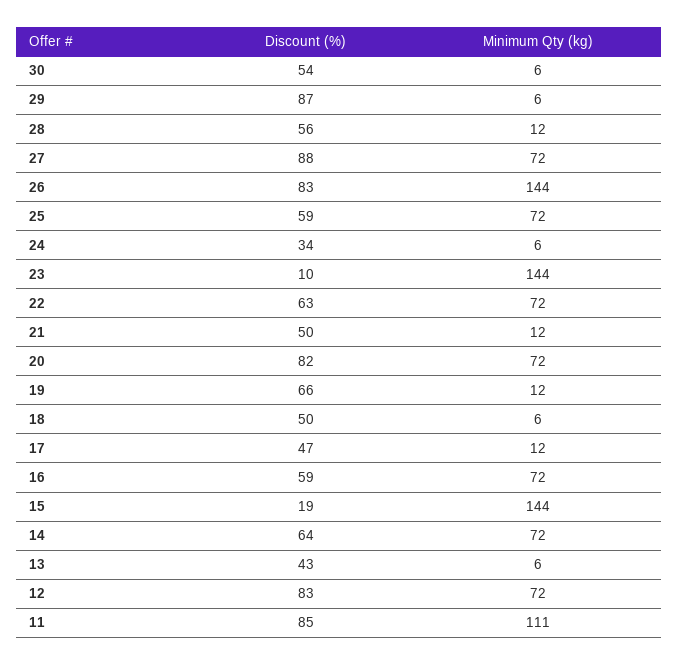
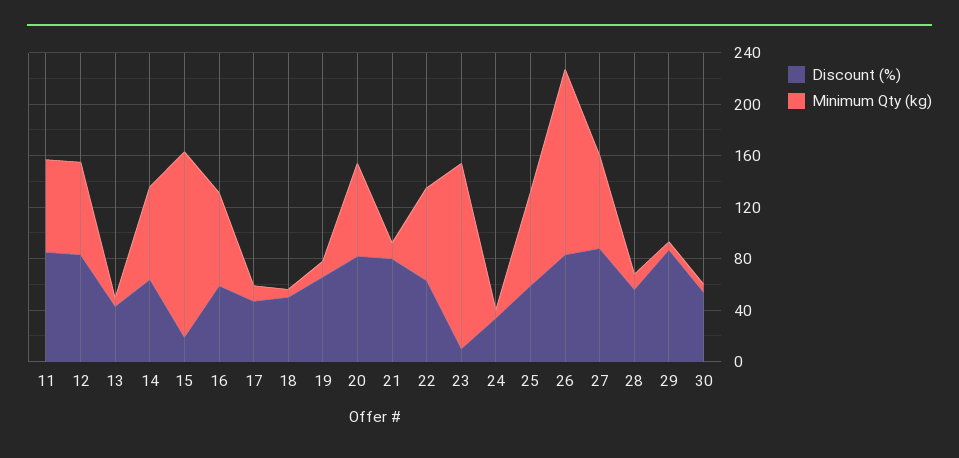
Discount (%), 21: 50 -> 80
Minimum Qty (kg), 11: 111 -> 70

